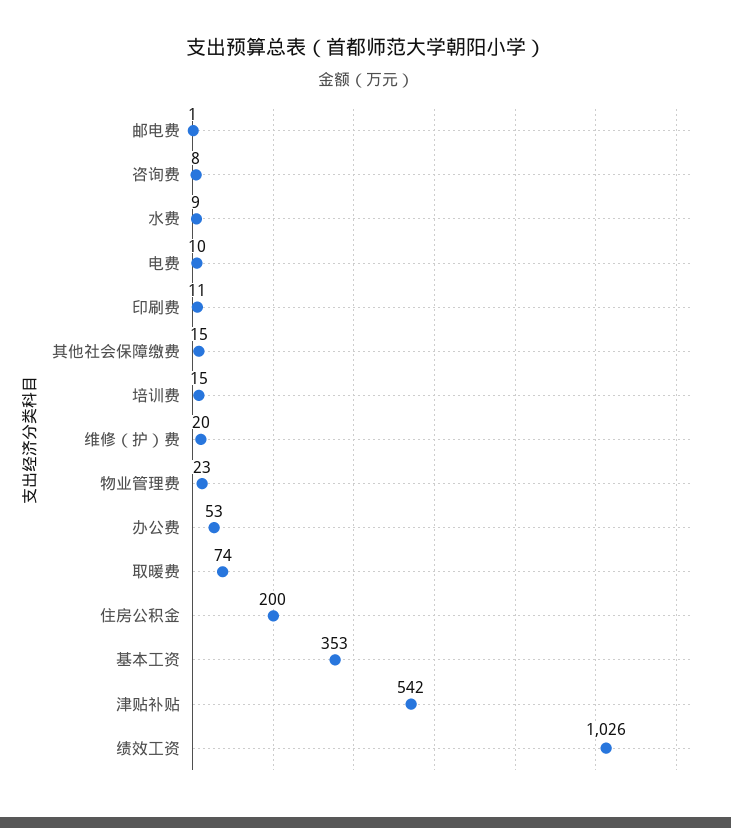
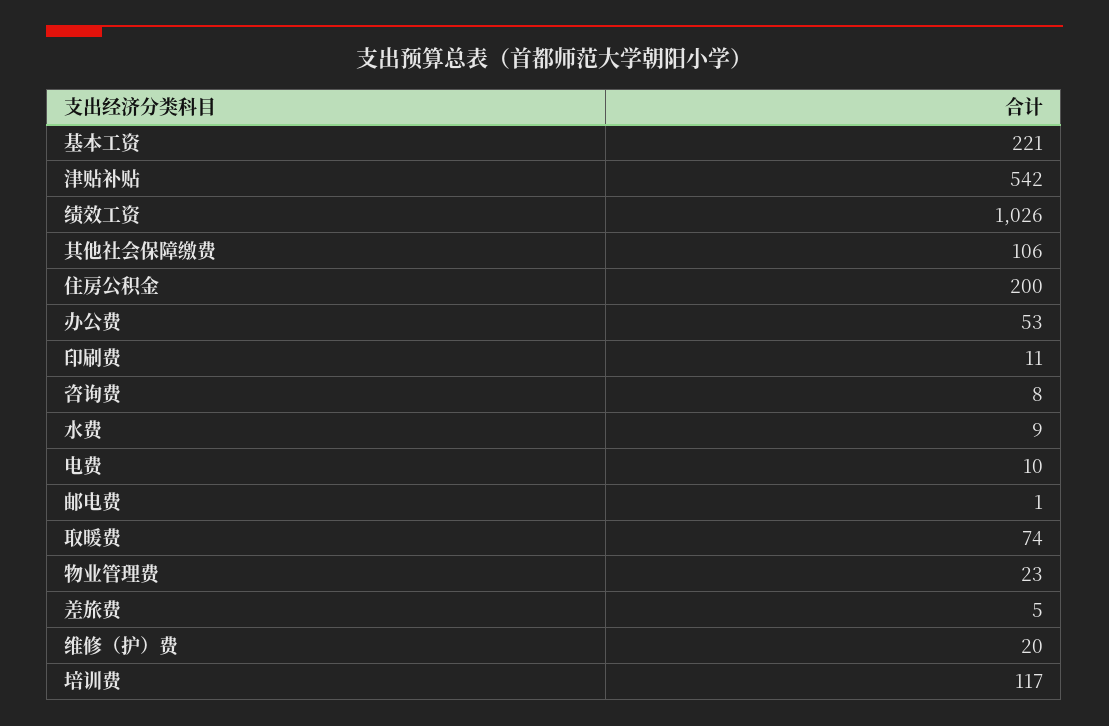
其他社会保障缴费: 15 -> 106
培训费: 15 -> 117
基本工资: 353 -> 221
差旅费: none -> 5

